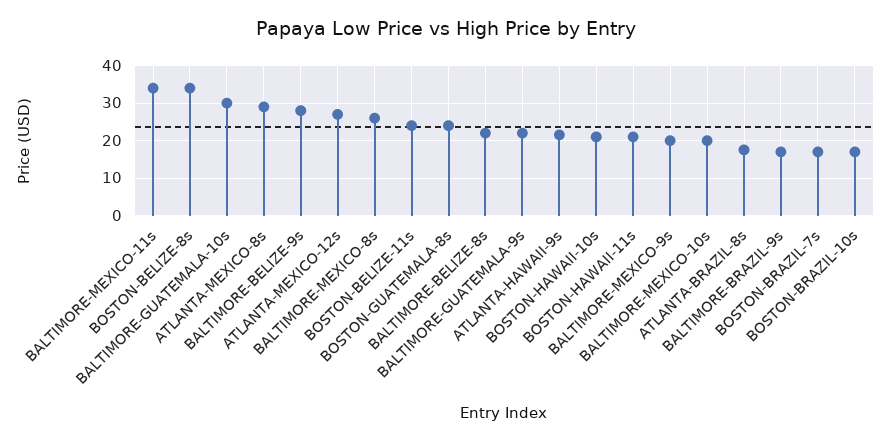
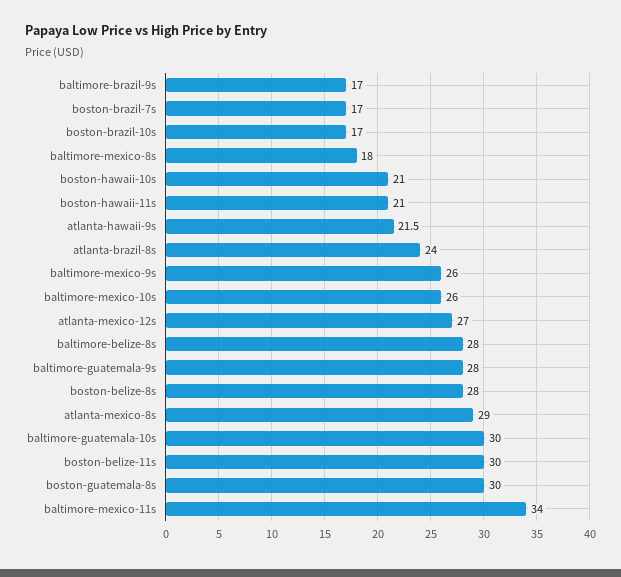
BOSTON-BELIZE-8s: 34 -> 28
BALTIMORE-BELIZE-9s: 28 -> none
BALTIMORE-MEXICO-8s: 26 -> 18
BOSTON-BELIZE-11s: 24 -> 30
BOSTON-GUATEMALA-8s: 24 -> 30
BALTIMORE-BELIZE-8s: 22 -> 28
BALTIMORE-GUATEMALA-9s: 22 -> 28
BALTIMORE-MEXICO-9s: 20 -> 26
BALTIMORE-MEXICO-10s: 20 -> 26
ATLANTA-BRAZIL-8s: 18 -> 24

